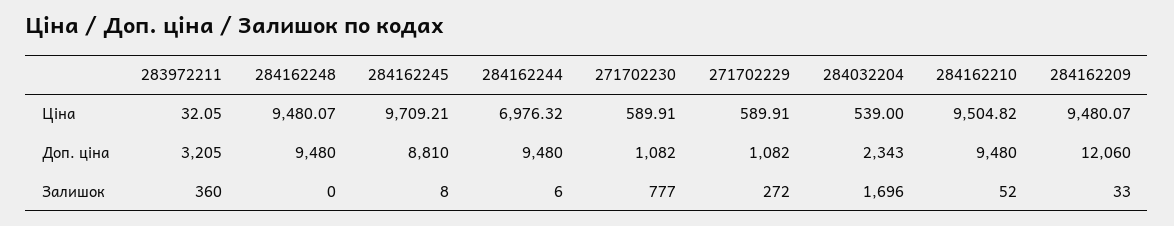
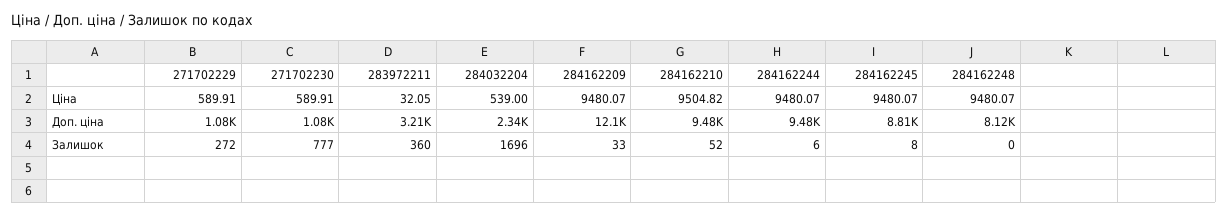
284162245, Ціна: 9709.21 -> 9480.07
284162244, Ціна: 6976.32 -> 9480.07
284162248, Доп. ціна: 9480 -> 8120

